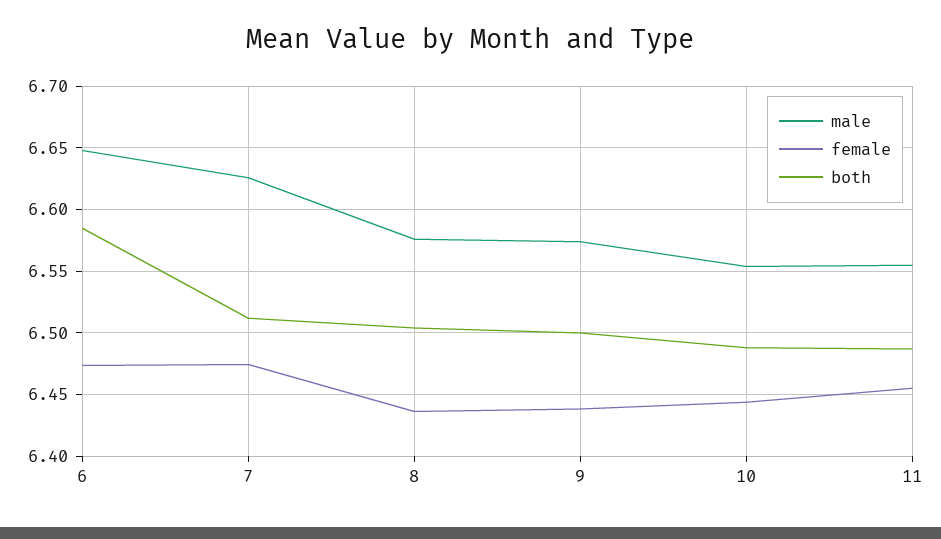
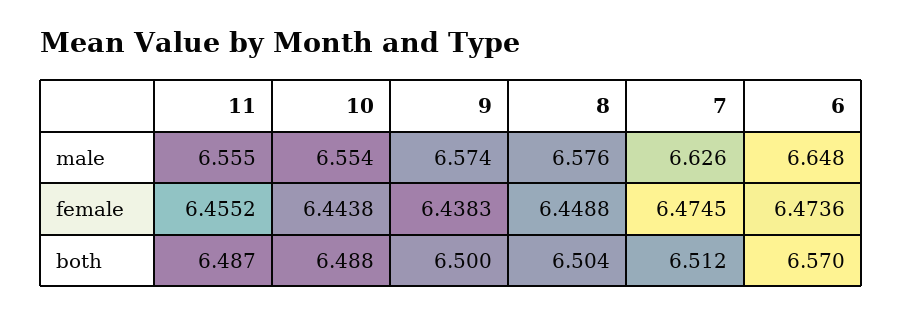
both, 6: 6.585 -> 6.57
female, 8: 6.435 -> 6.4488

